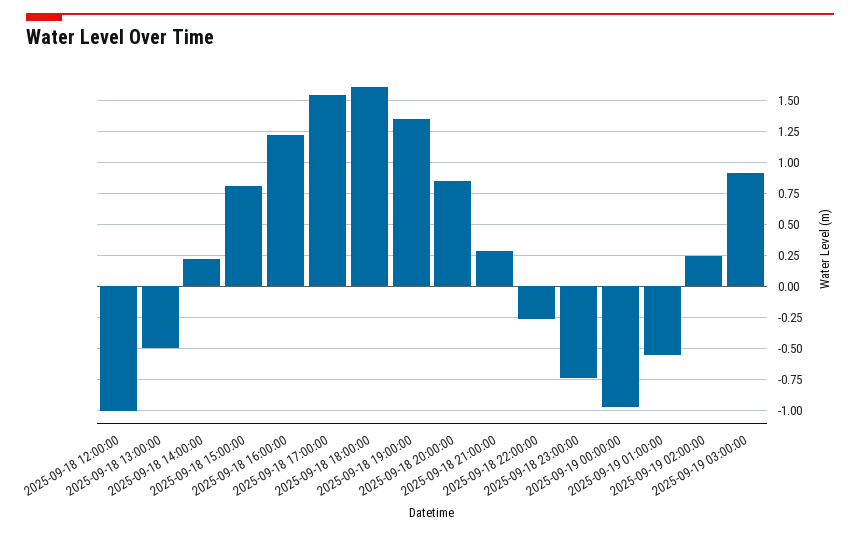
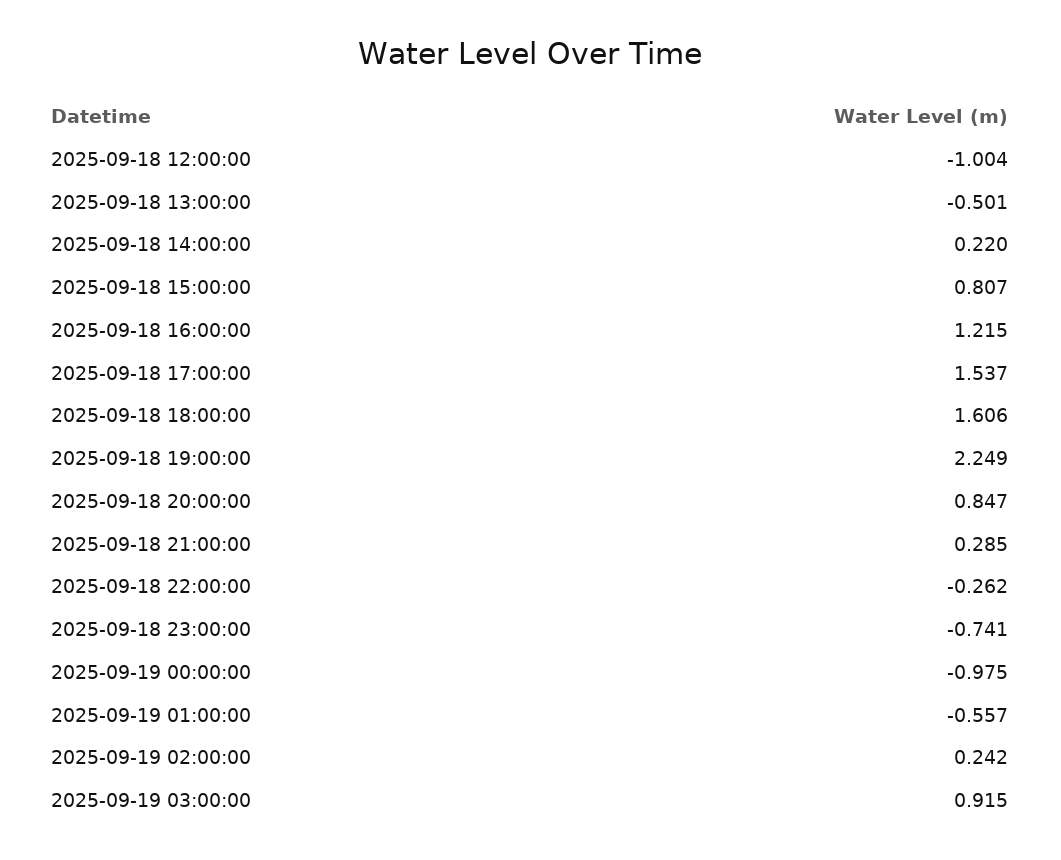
2025-09-18 19:00:00: 1.35 -> 2.249

